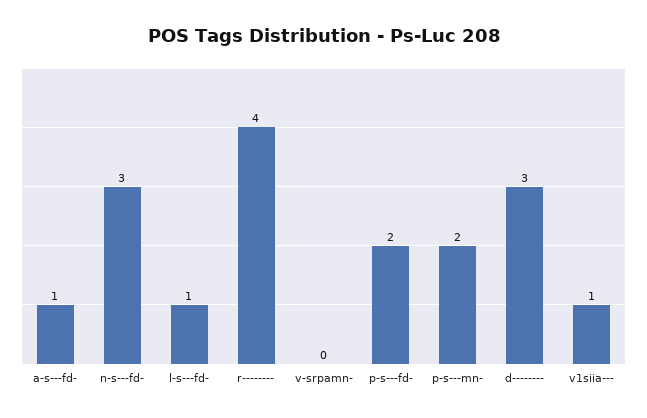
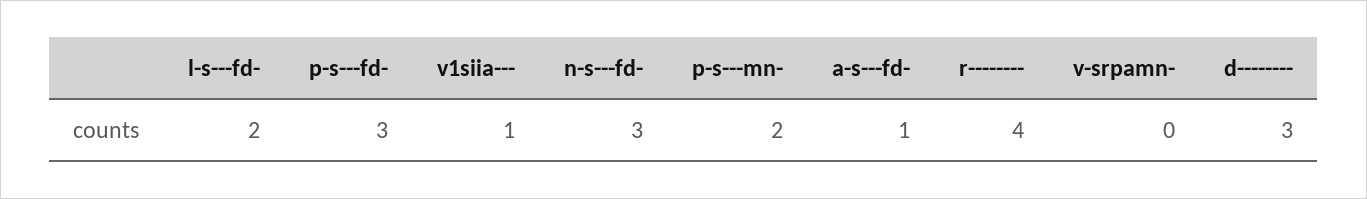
l-s---fd-: 1 -> 2
p-s---fd-: 2 -> 3

